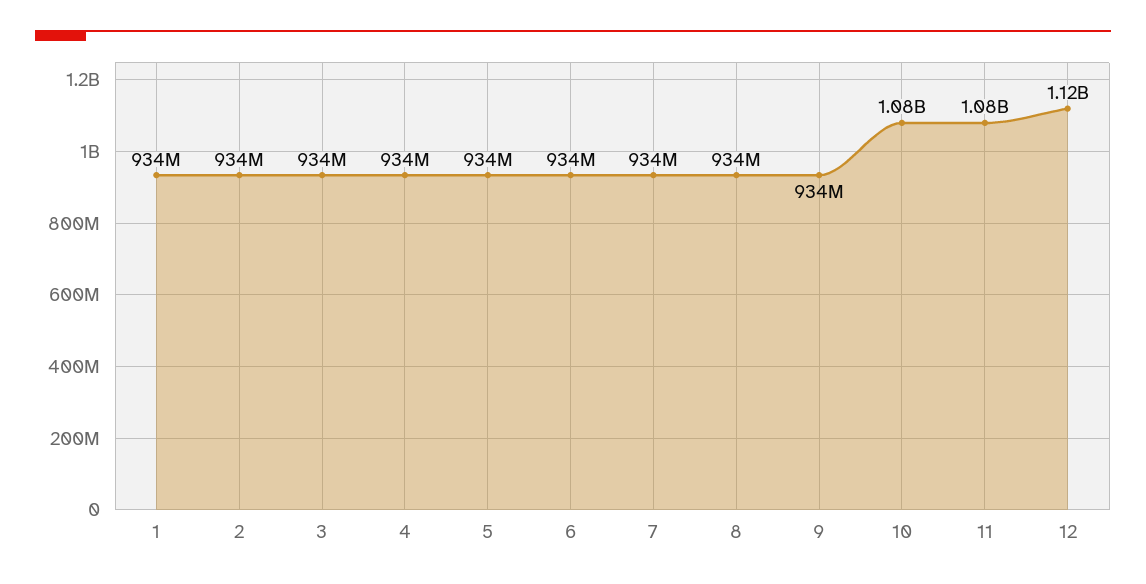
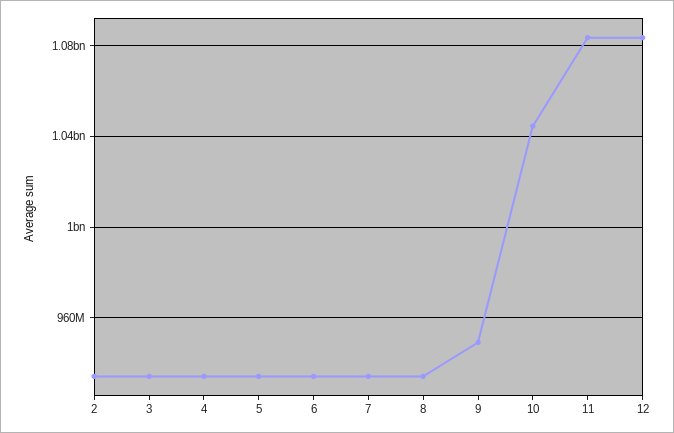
1: 934000000 -> none
9: 934000000 -> 950000000
10: 1080000000 -> 1045000000
12: 1120000000 -> 1085000000

